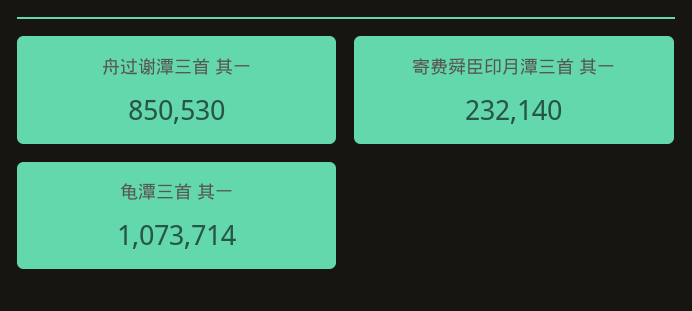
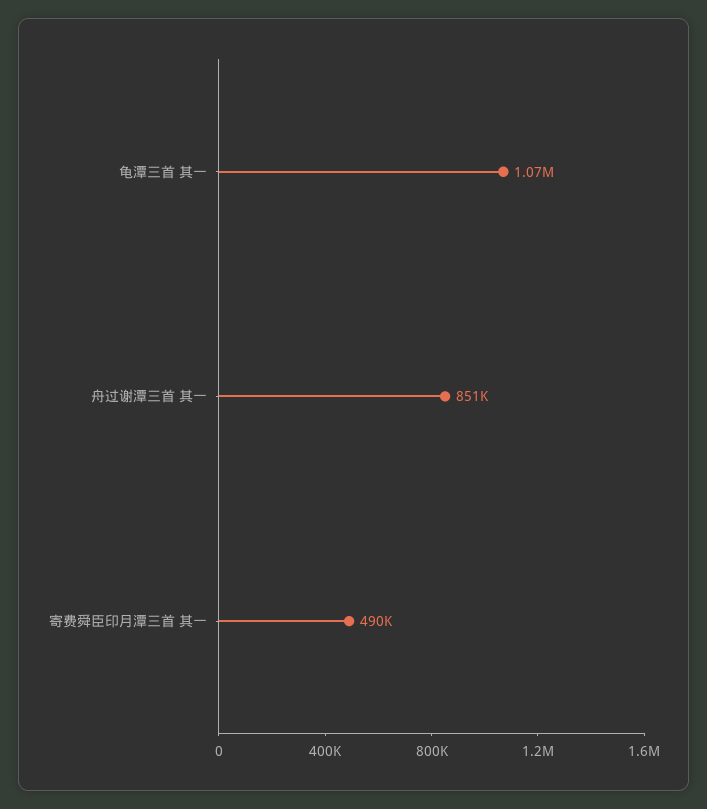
寄费舜臣印月潭三首 其一: 232140 -> 490000

